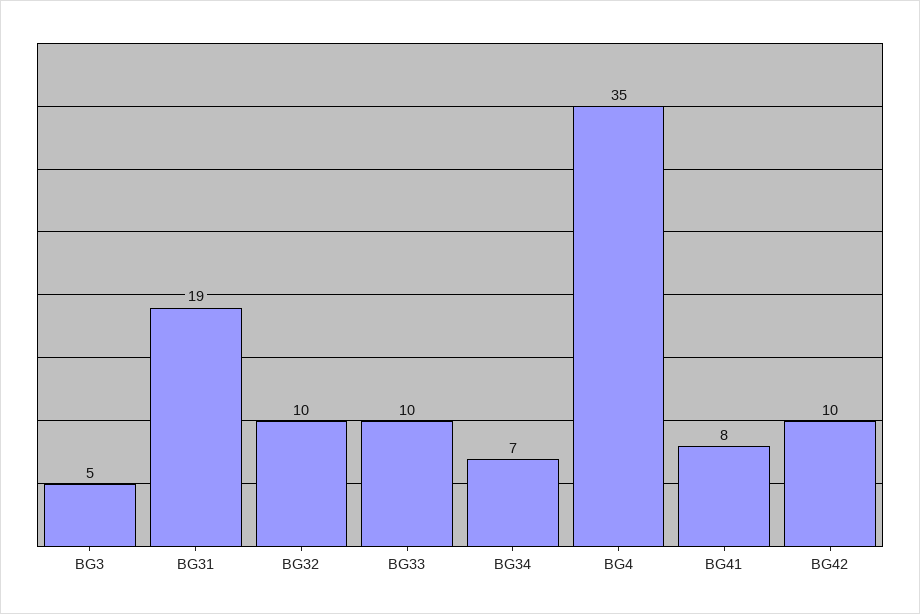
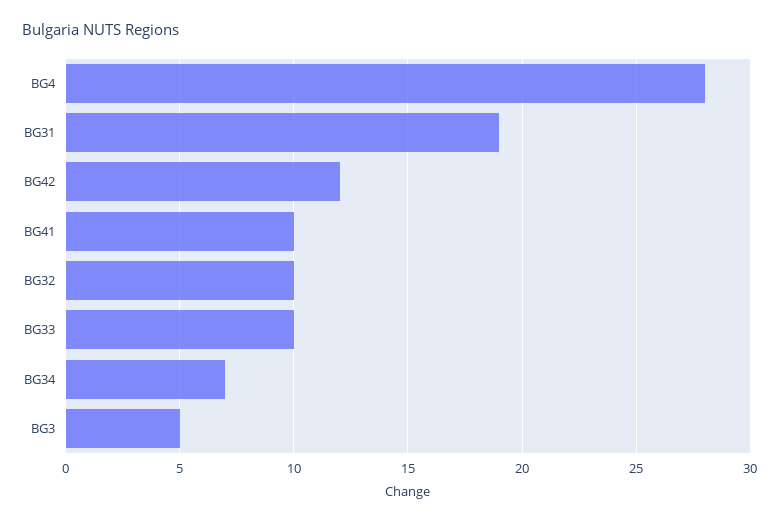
BG4: 35 -> 28
BG41: 8 -> 10
BG42: 10 -> 12

